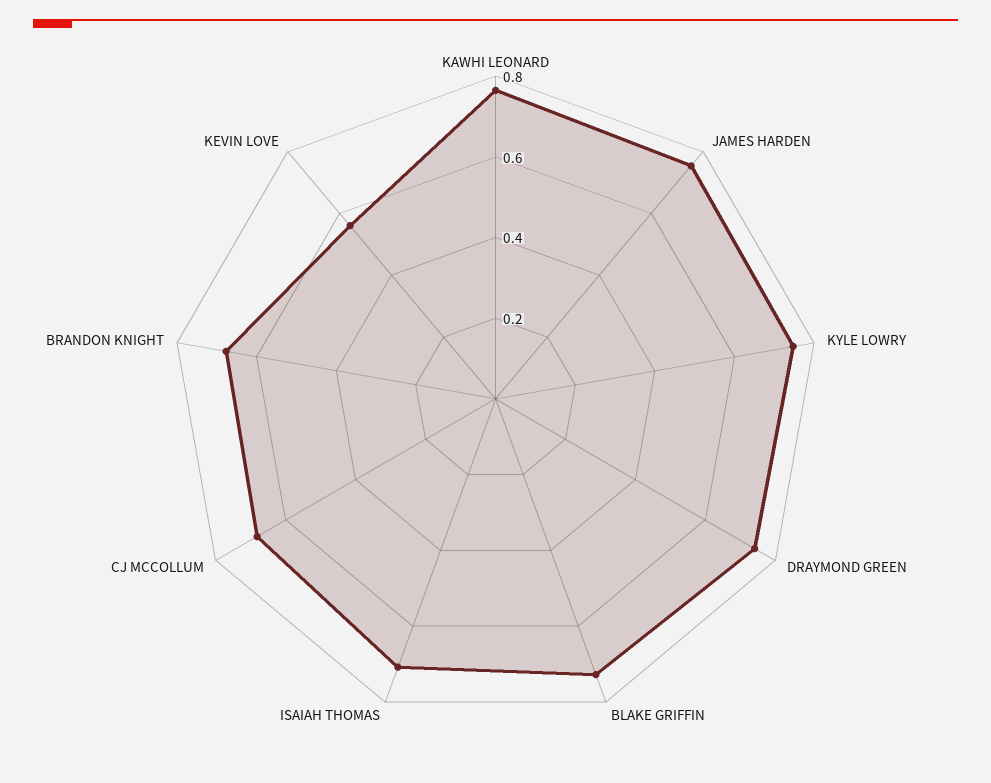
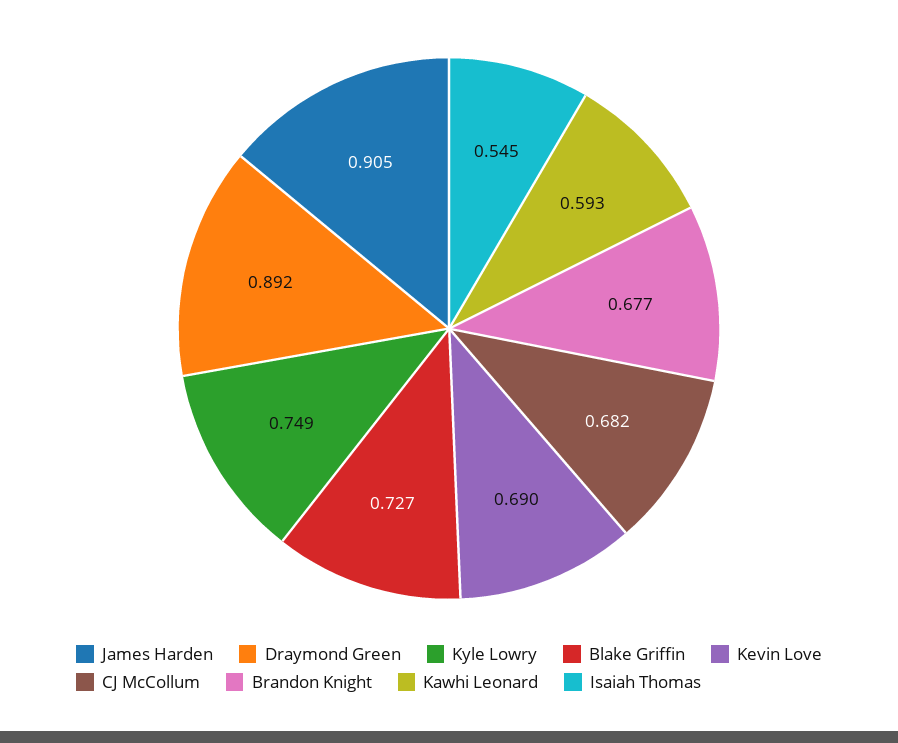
KAWHI LEONARD: 0.75 -> 0.593
JAMES HARDEN: 0.75 -> 0.905
DRAYMOND GREEN: 0.75 -> 0.892
ISAIAH THOMAS: 0.7 -> 0.545
KEVIN LOVE: 0.55 -> 0.69

